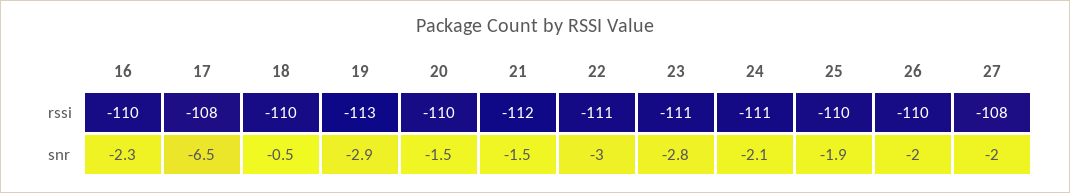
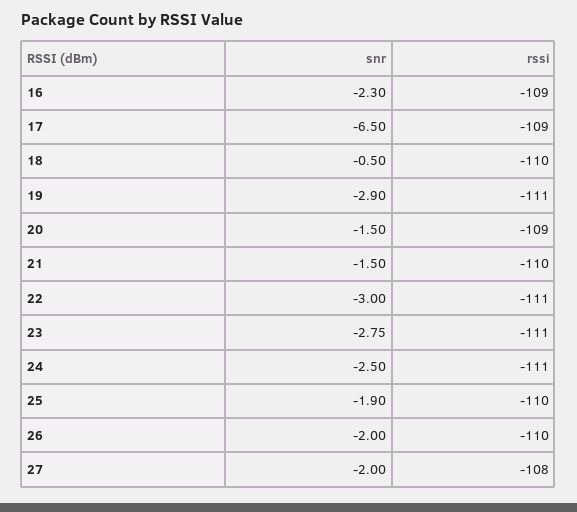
16, rssi: -110 -> -109
17, rssi: -108 -> -109
19, rssi: -113 -> -111
20, rssi: -110 -> -109
21, rssi: -112 -> -110
24, snr: -2.1 -> -2.5

